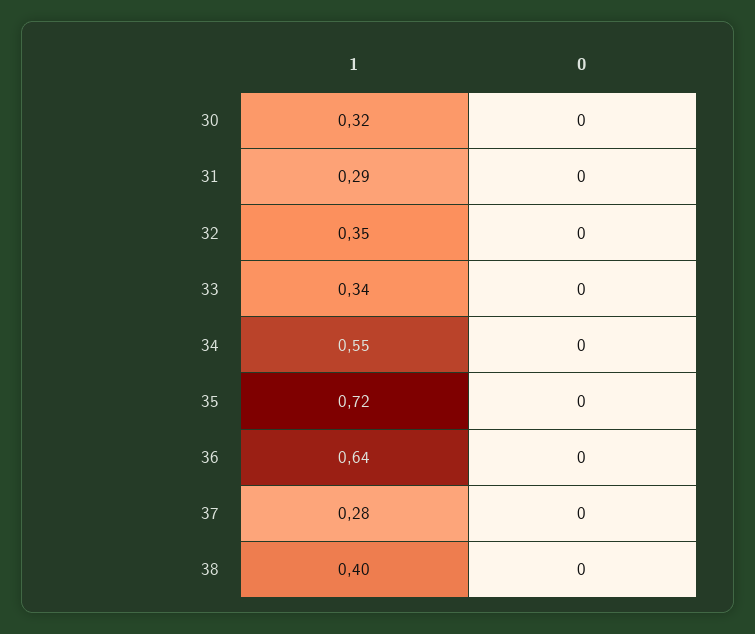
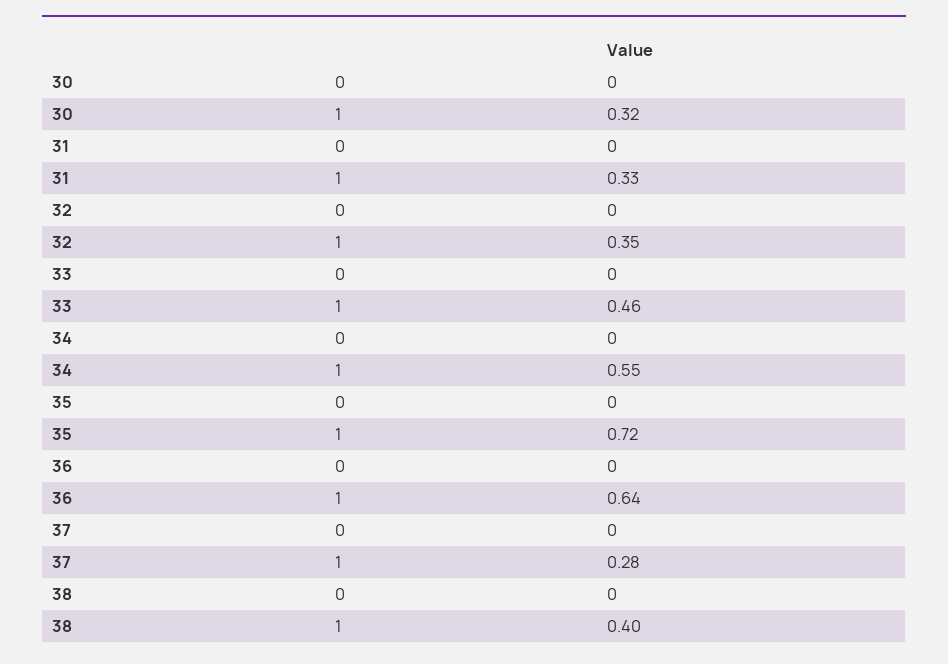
1, 31: 0.29 -> 0.33
1, 33: 0.34 -> 0.46

